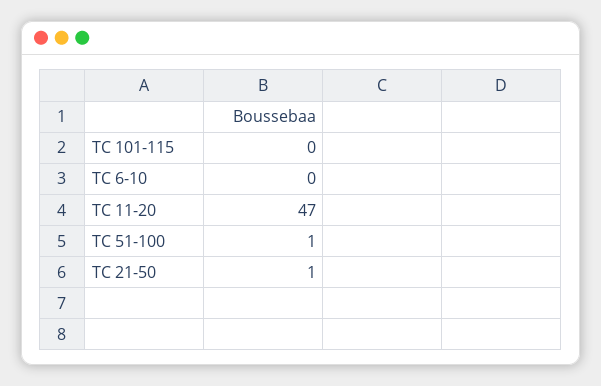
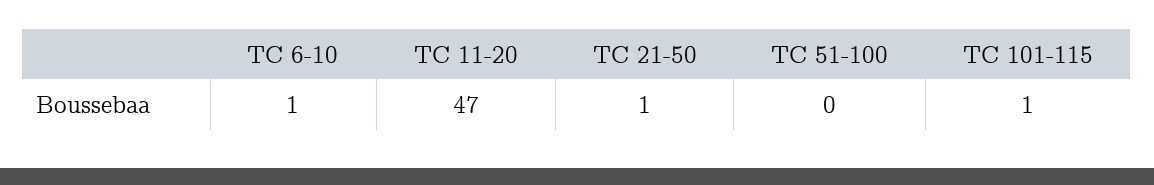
TC 101-115: 0 -> 1
TC 6-10: 0 -> 1
TC 51-100: 1 -> 0

